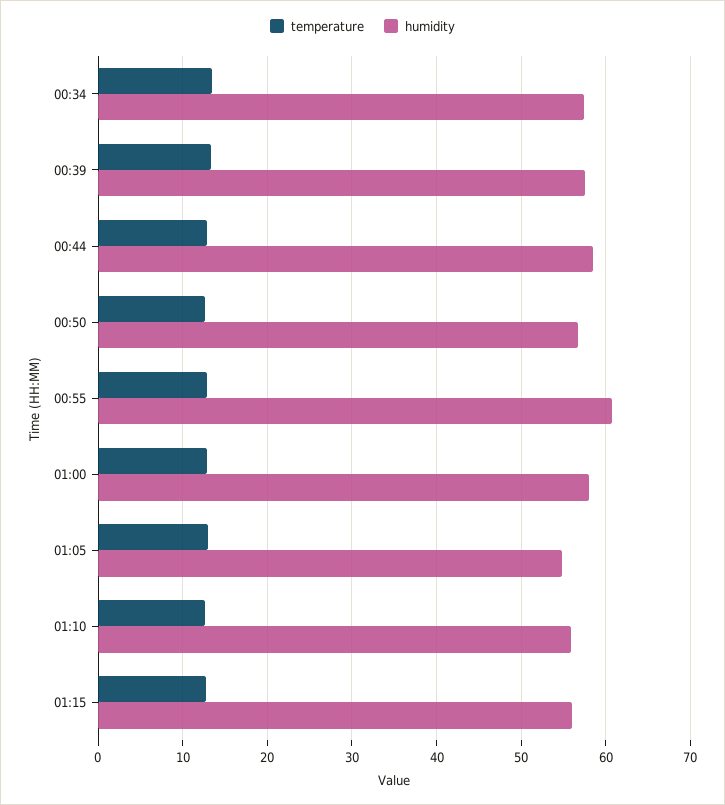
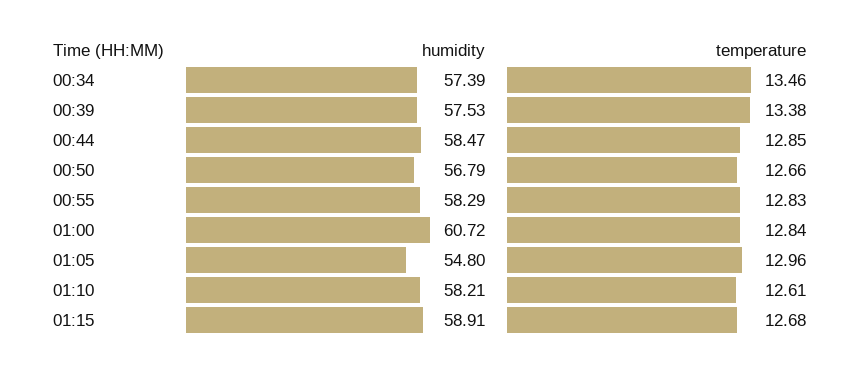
humidity, 00:55: 61 -> 58.29
humidity, 01:00: 58 -> 60.72
humidity, 01:10: 56 -> 58.21
humidity, 01:15: 56 -> 58.91

